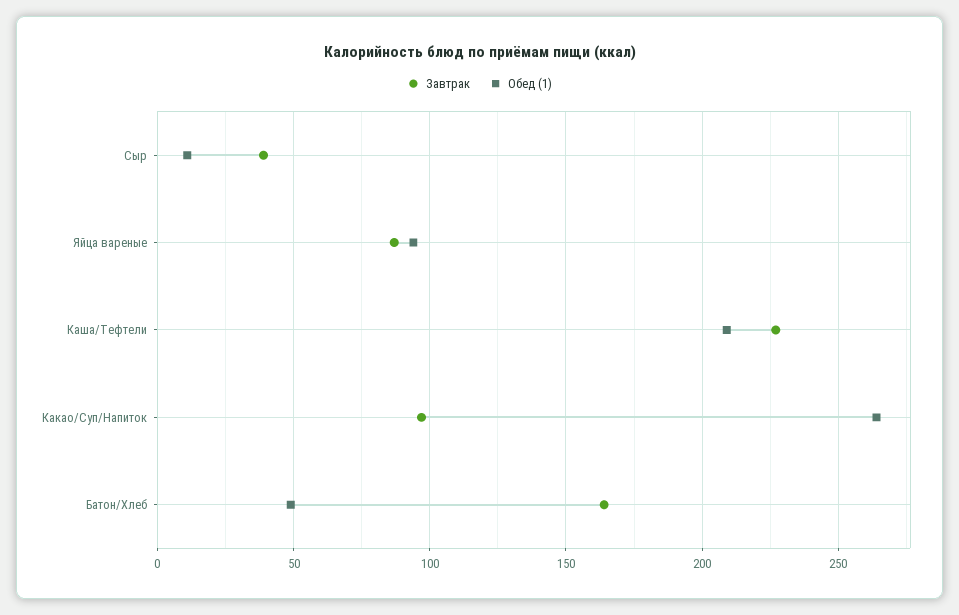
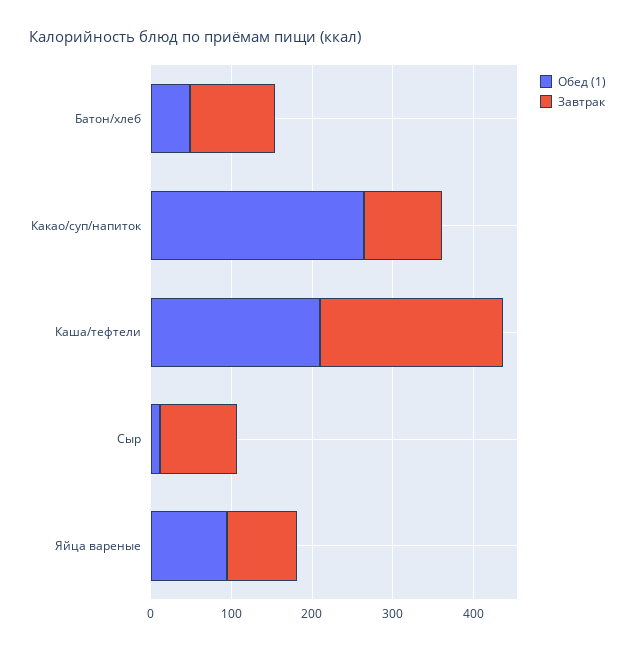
Завтрак, Сыр: 40 -> 100
Завтрак, Батон/Хлеб: 165 -> 100

